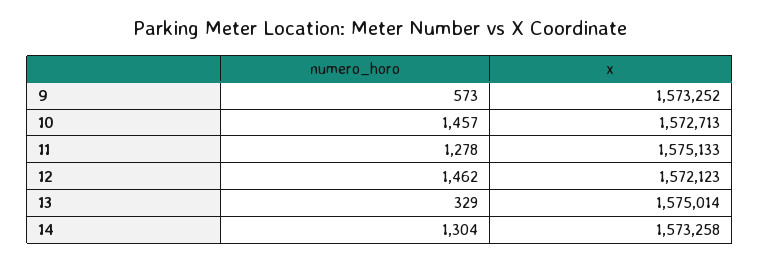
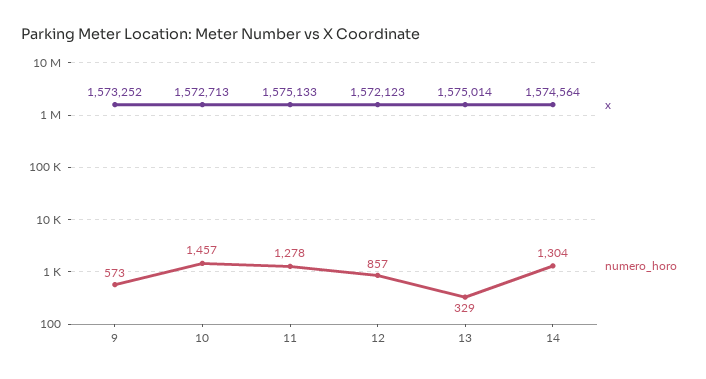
numero_horo, 12: 1462 -> 857
x, 14: 1573258 -> 1574564

